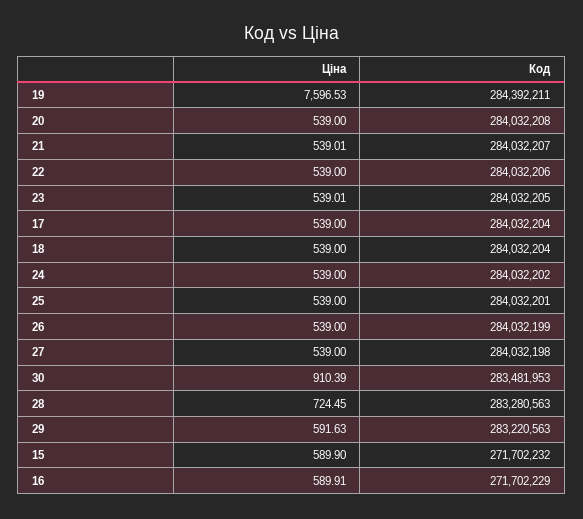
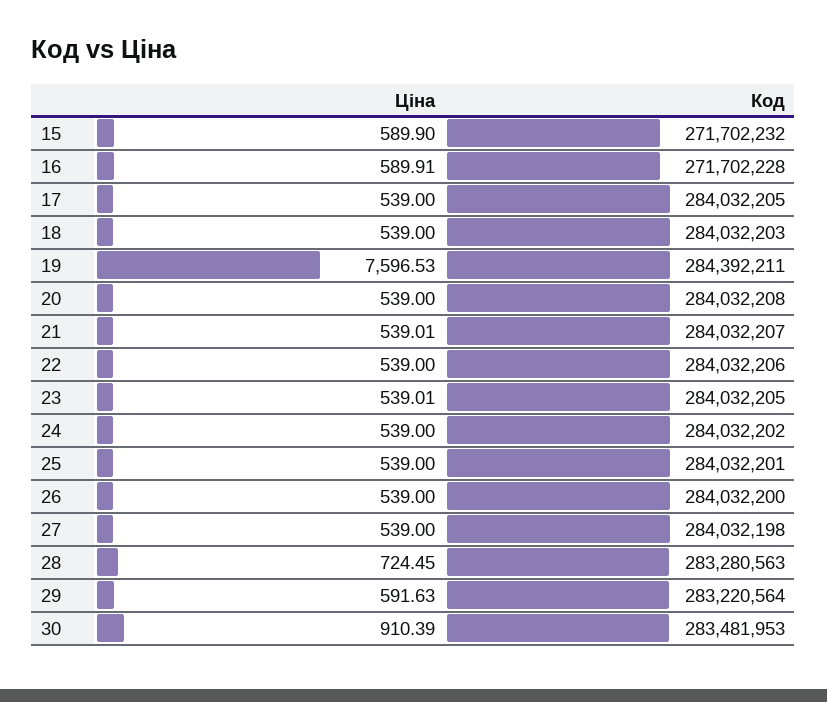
Код, 17: 284032204 -> 284032205
Код, 18: 284032204 -> 284032203
Код, 26: 284032199 -> 284032200
Код, 29: 283220563 -> 283220564
Код, 16: 271702229 -> 271702228

